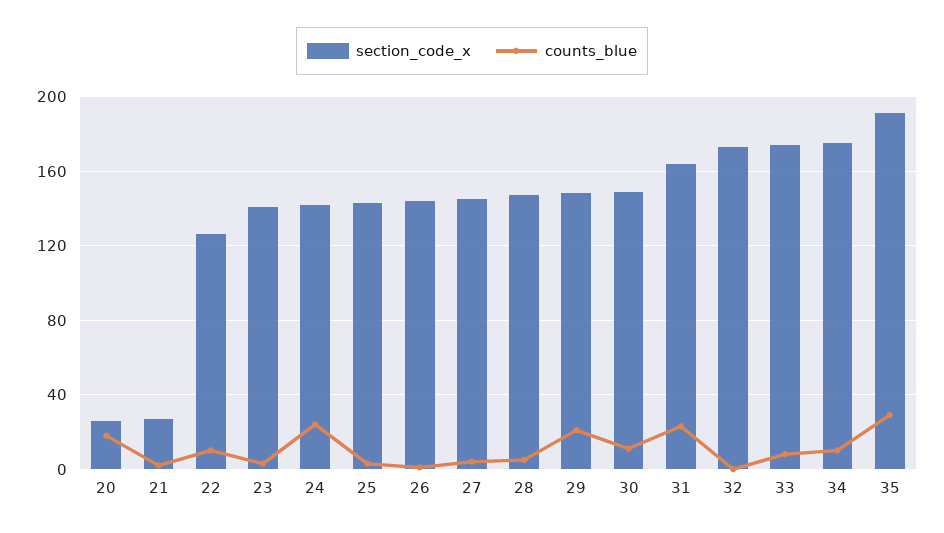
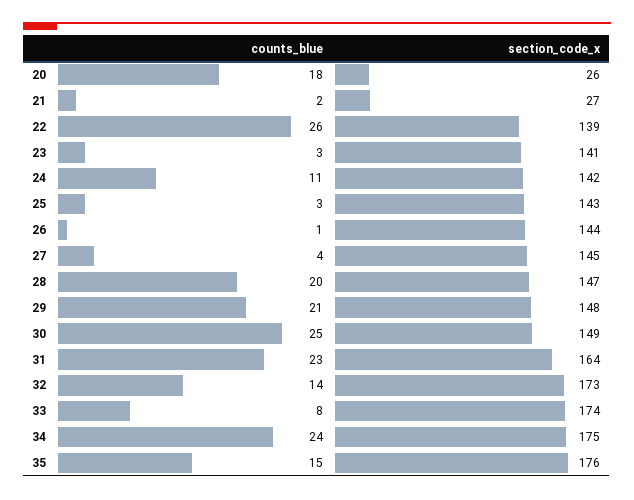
section_code_x, 22: 125 -> 139
counts_blue, 22: 10 -> 26
counts_blue, 24: 25 -> 11
counts_blue, 28: 5 -> 20
counts_blue, 30: 10 -> 25
counts_blue, 32: 0 -> 14
counts_blue, 34: 10 -> 24
section_code_x, 35: 190 -> 176
counts_blue, 35: 30 -> 15

